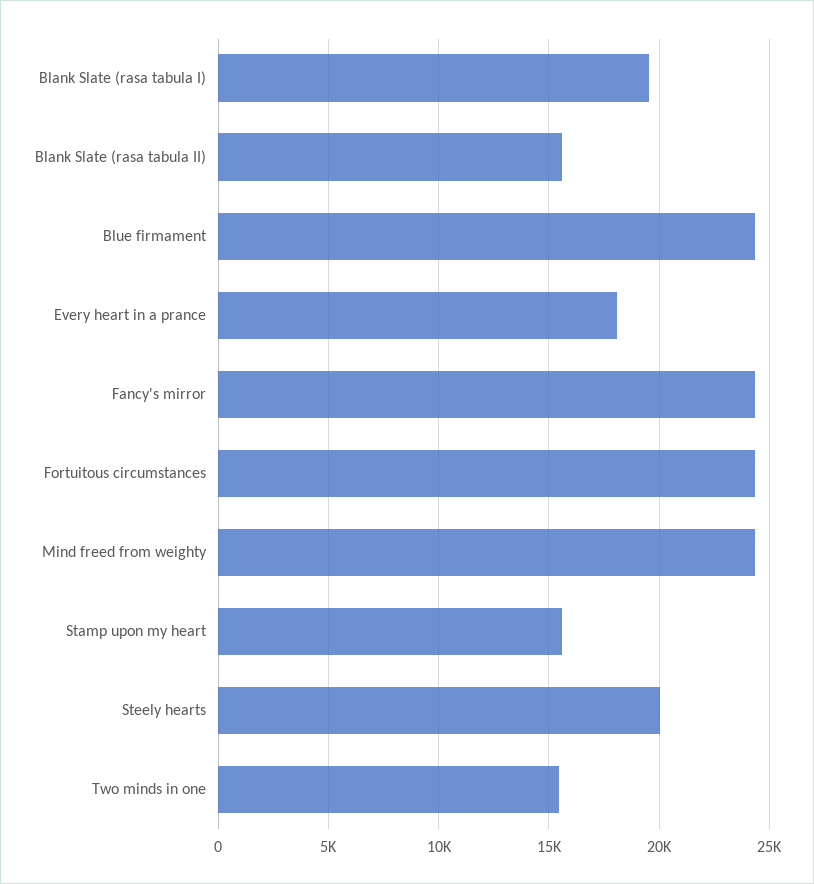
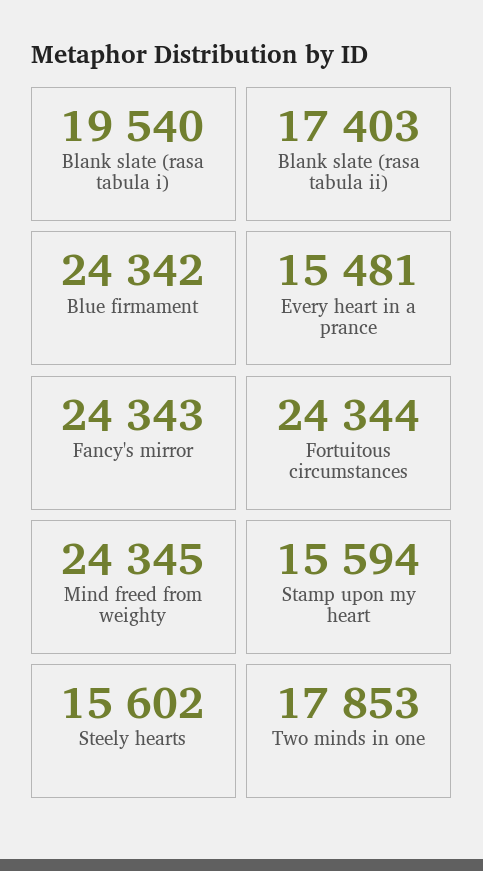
Blank Slate (rasa tabula II): 15500 -> 17403
Every heart in a prance: 18000 -> 15481
Steely hearts: 20000 -> 15602
Two minds in one: 15500 -> 17853

